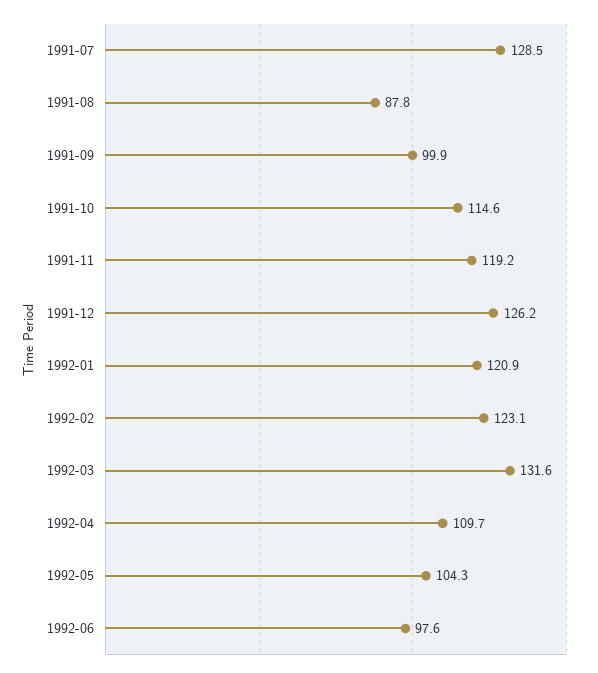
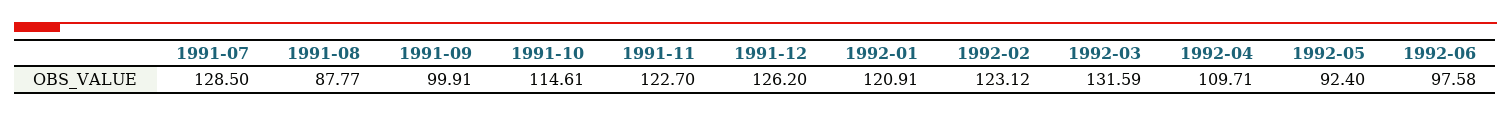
1991-11: 119.2 -> 122.7
1992-05: 104.3 -> 92.4

